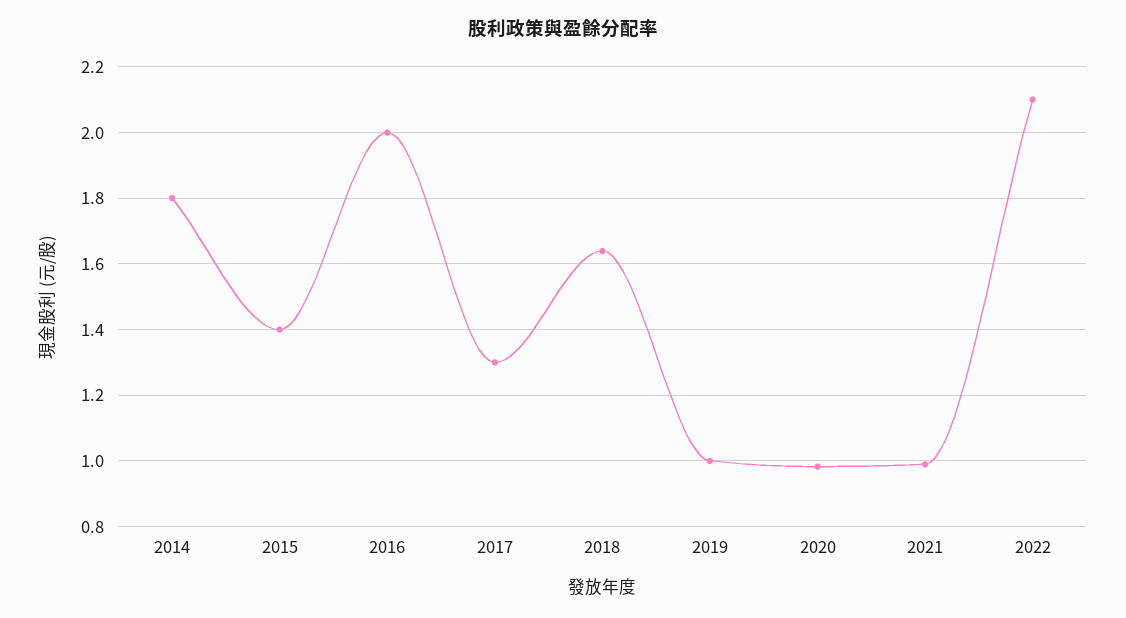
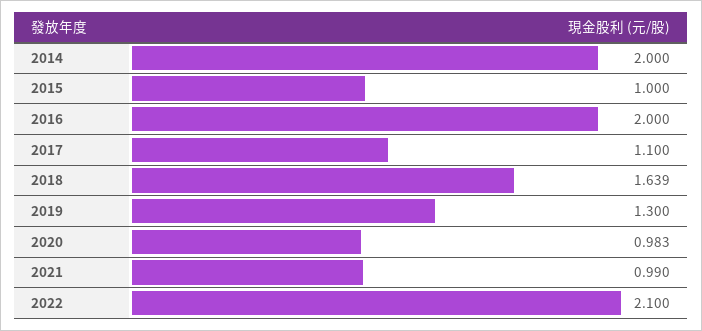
2014: 1.8 -> 2
2015: 1.4 -> 1
2017: 1.3 -> 1.1
2019: 1 -> 1.3

